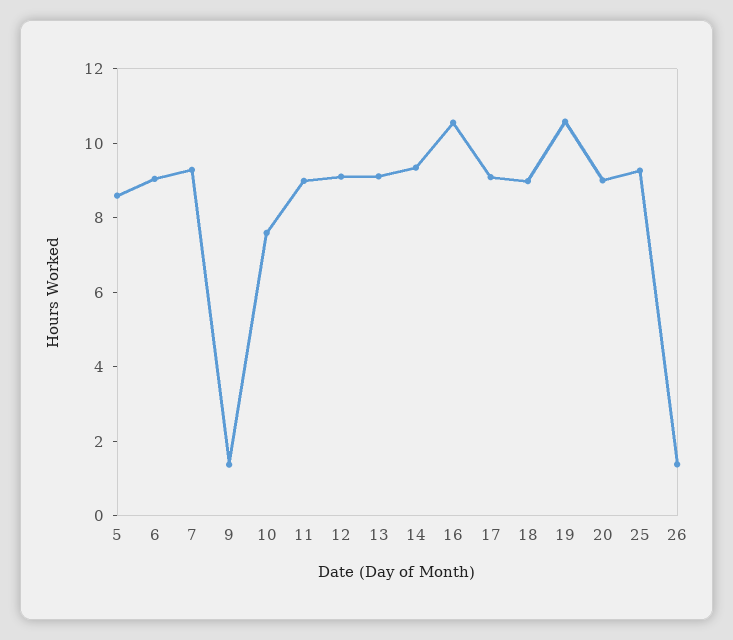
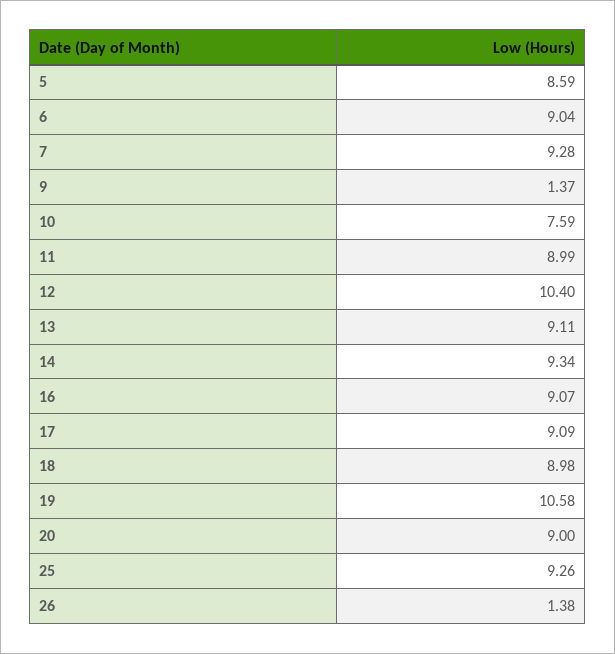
12: 9 -> 10.4
16: 10.5 -> 9.07

